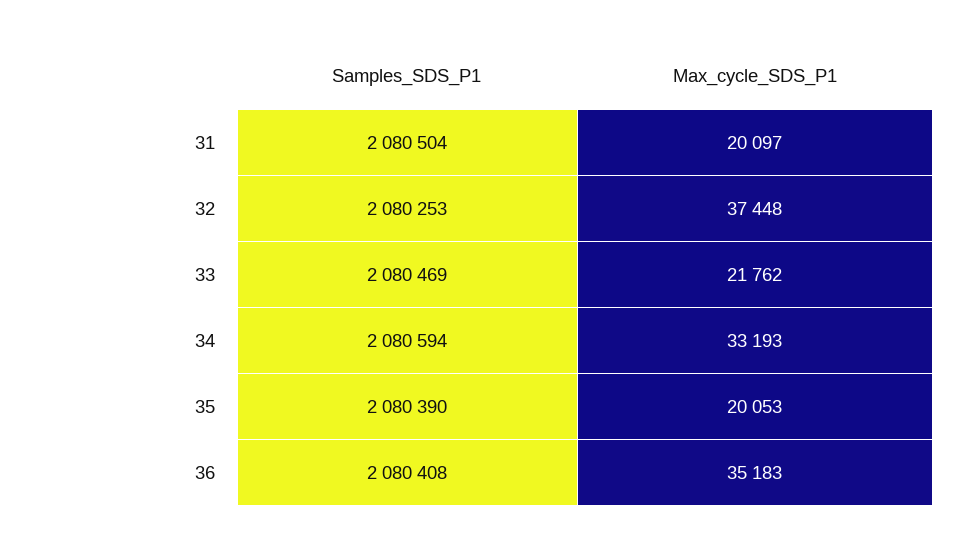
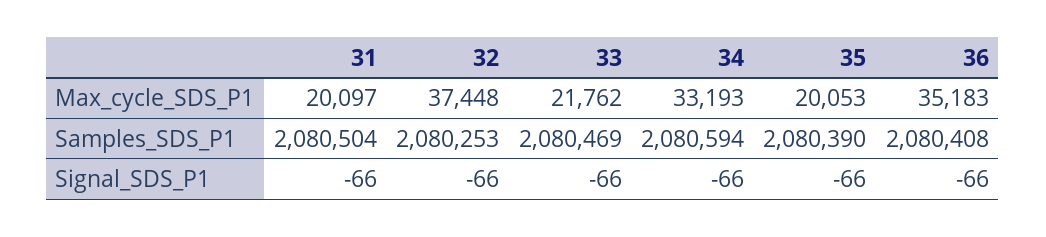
Signal_SDS_P1, 31: none -> -66
Signal_SDS_P1, 32: none -> -66
Signal_SDS_P1, 33: none -> -66
Signal_SDS_P1, 34: none -> -66
Signal_SDS_P1, 35: none -> -66
Signal_SDS_P1, 36: none -> -66

